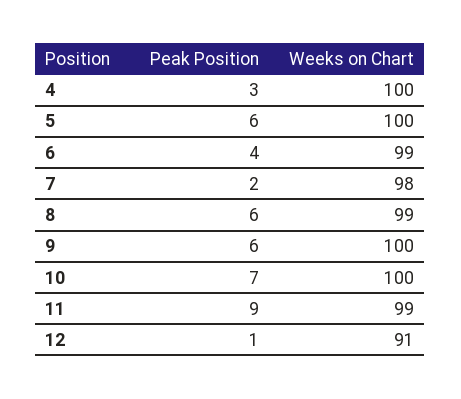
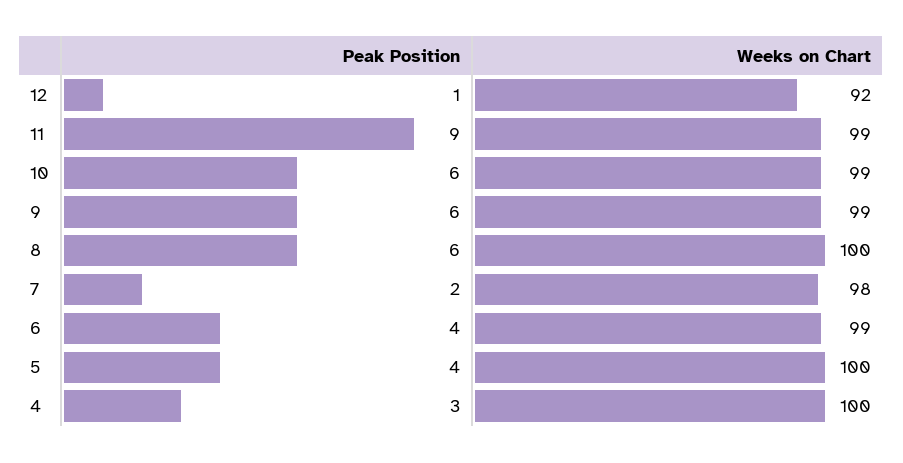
Peak Position, 5: 6 -> 4
Weeks on Chart, 8: 99 -> 100
Weeks on Chart, 9: 100 -> 99
Peak Position, 10: 7 -> 6
Weeks on Chart, 10: 100 -> 99
Weeks on Chart, 12: 91 -> 92

